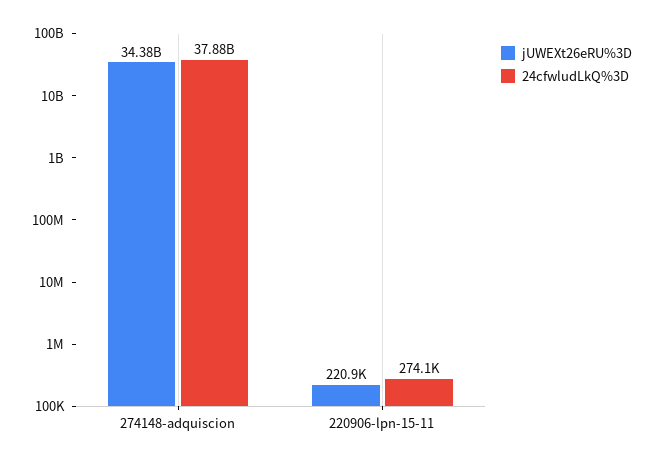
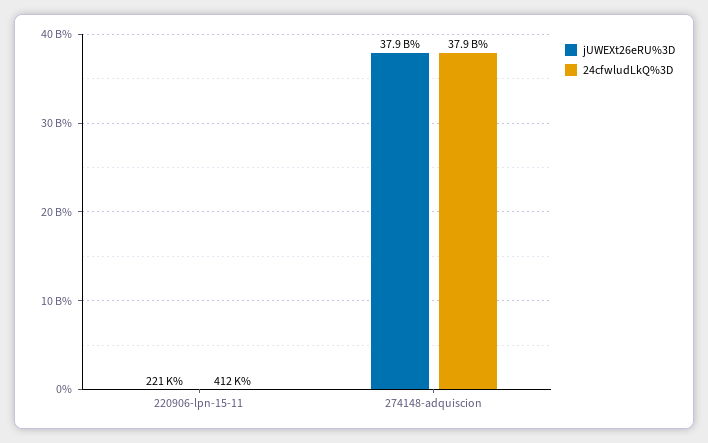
jUWEXt26eRU%3D, 274148-adquiscion: 34380000000 -> 37900000000
24cfwludLkQ%3D, 220906-lpn-15-11: 274100 -> 412000

